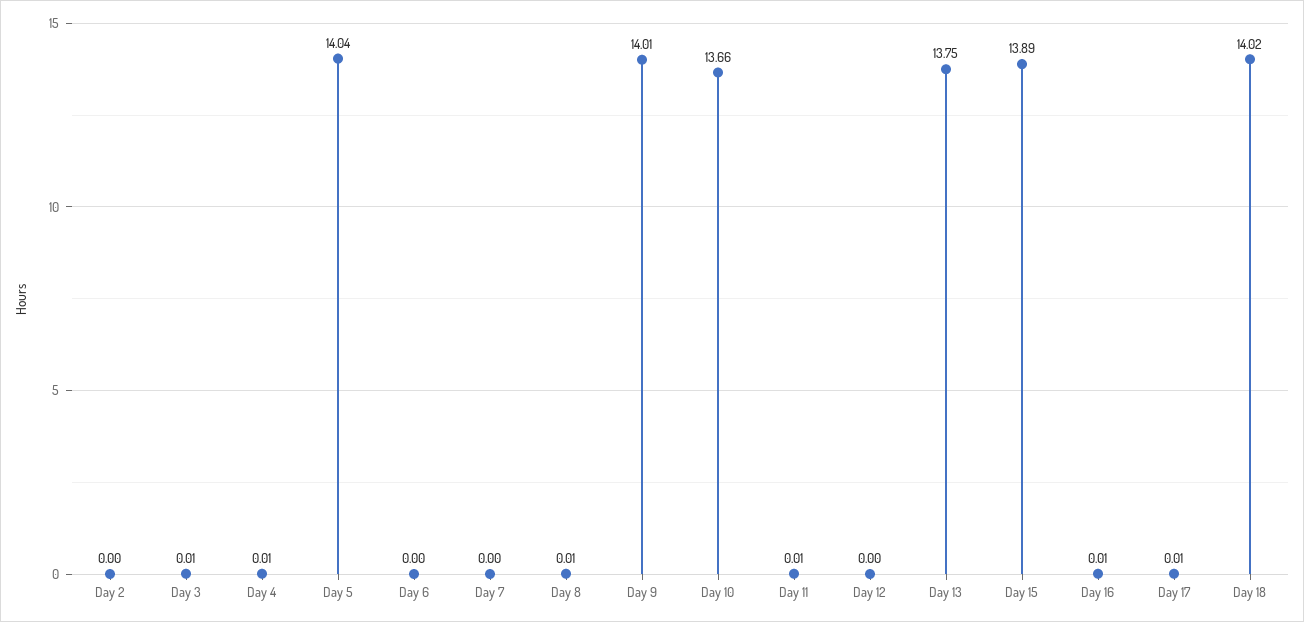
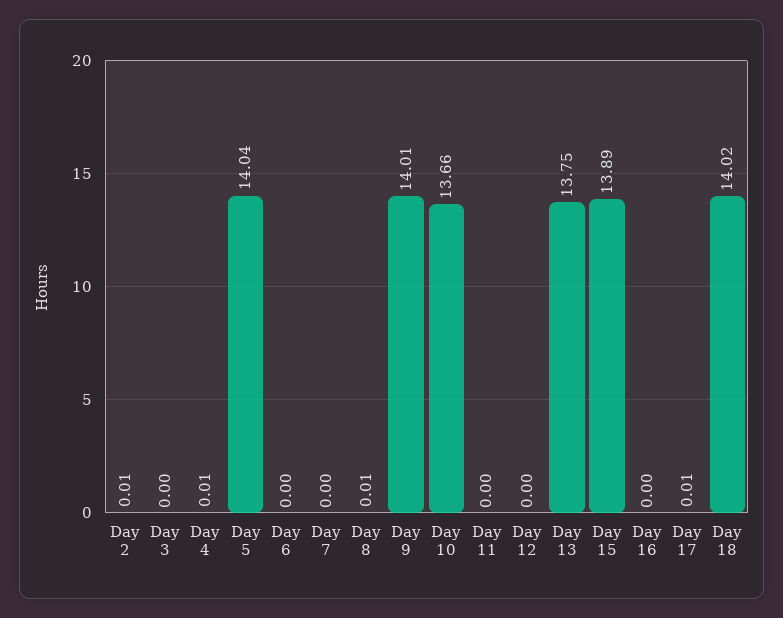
Day 2: 0 -> 0.01
Day 3: 0.01 -> 0
Day 11: 0.01 -> 0
Day 16: 0.01 -> 0

